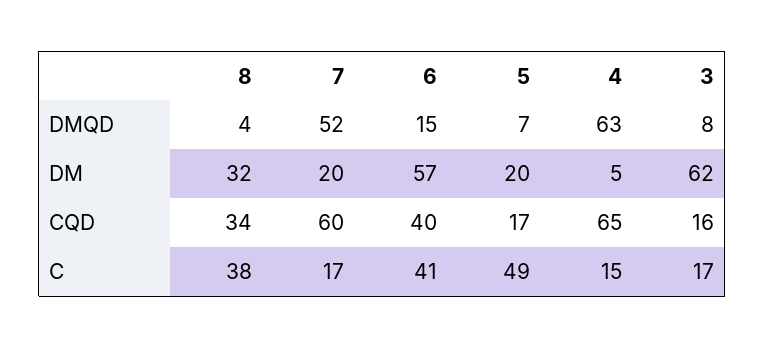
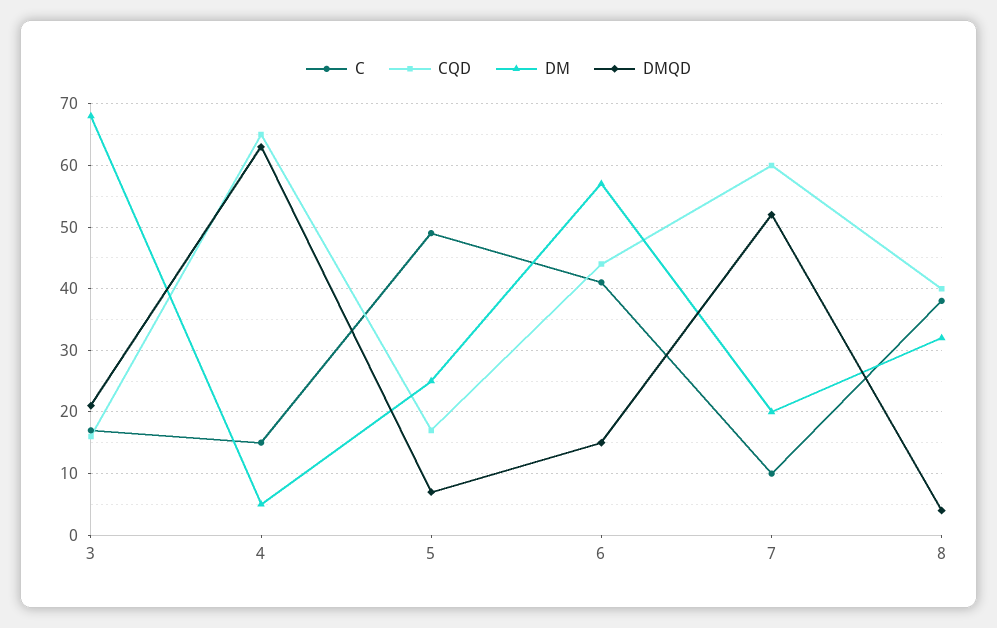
DMQD, 3: 8 -> 21
DM, 5: 20 -> 25
DM, 3: 62 -> 68
CQD, 8: 34 -> 40
CQD, 6: 40 -> 44
C, 7: 17 -> 10

